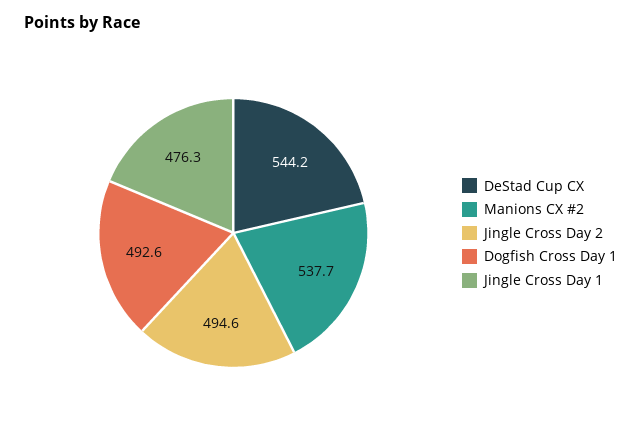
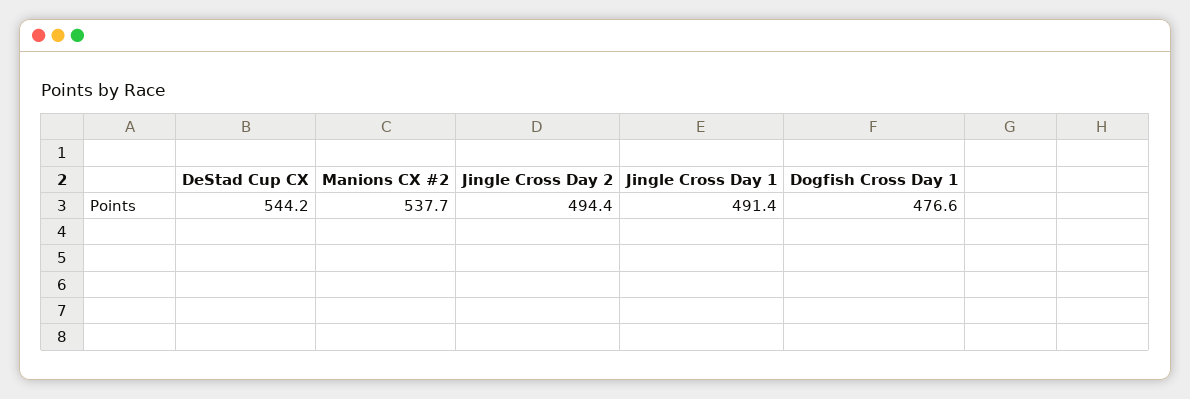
Jingle Cross Day 2: 494.6 -> 494.4
Dogfish Cross Day 1: 492.6 -> 476.6
Jingle Cross Day 1: 476.3 -> 491.4

